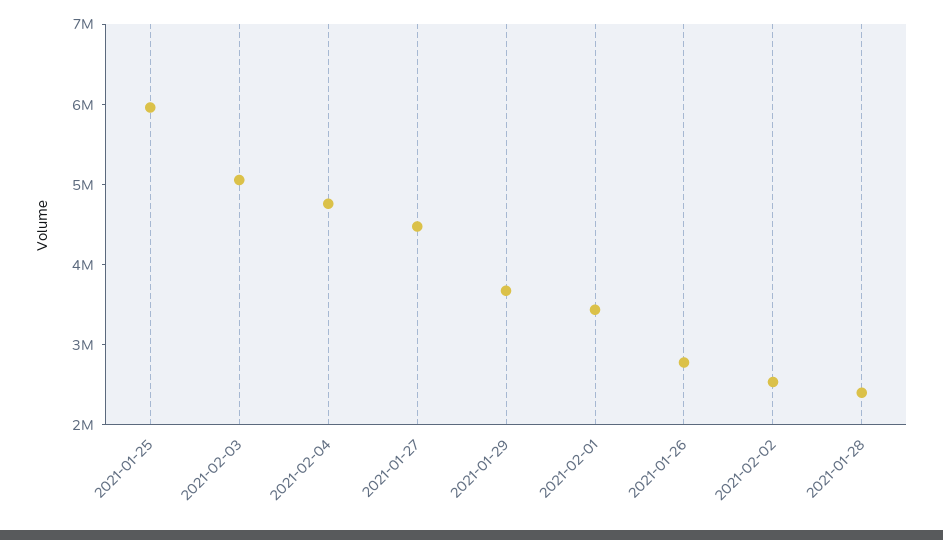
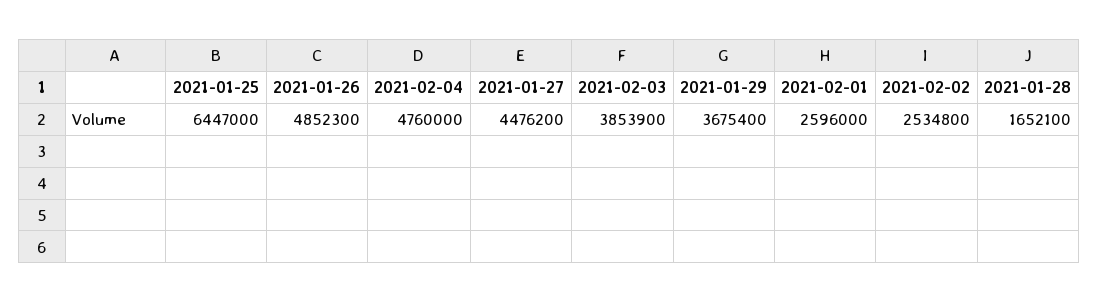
2021-01-25: 6000000 -> 6447000
2021-02-03: 5000000 -> 3853900
2021-02-01: 3400000 -> 2596000
2021-01-26: 2800000 -> 4852300
2021-01-28: 2400000 -> 1652100

